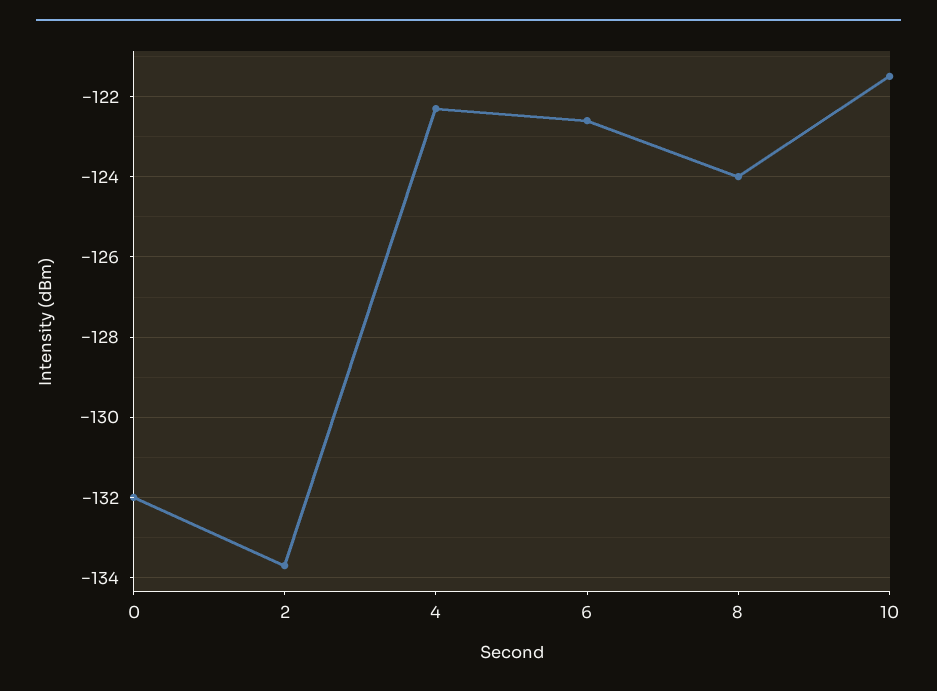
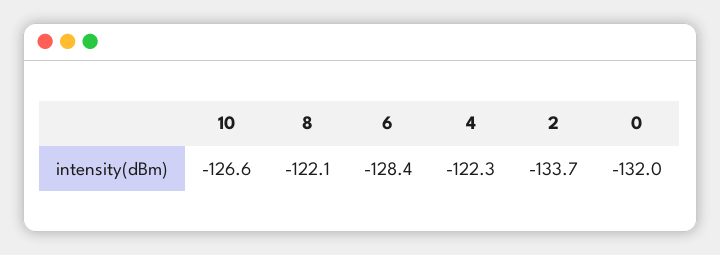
6: -122.5 -> -128.4
8: -124 -> -122.1
10: -121.5 -> -126.6

